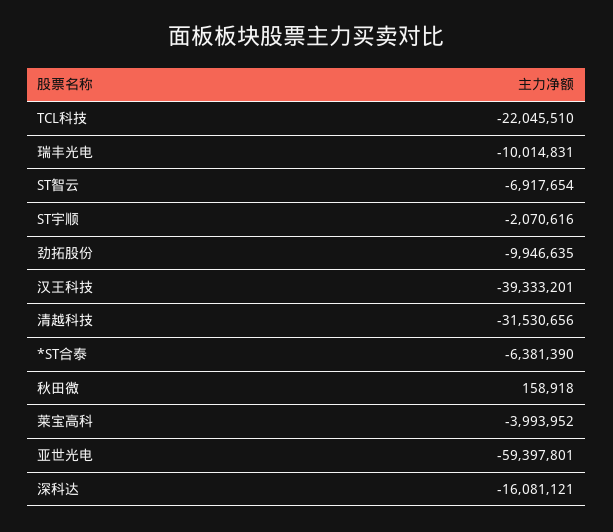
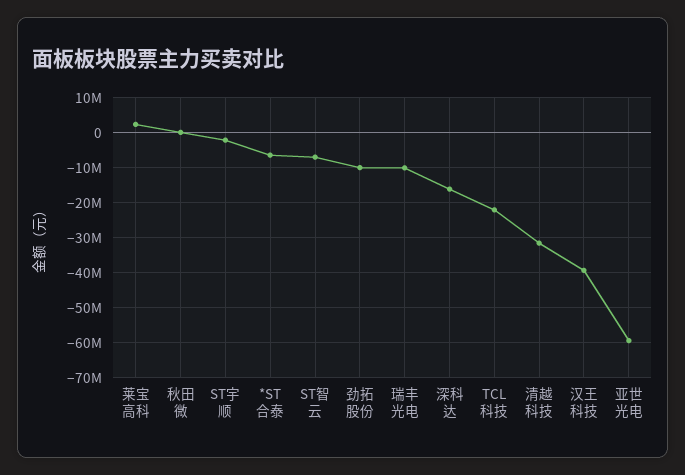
莱宝高科: -3993952 -> 2000000

